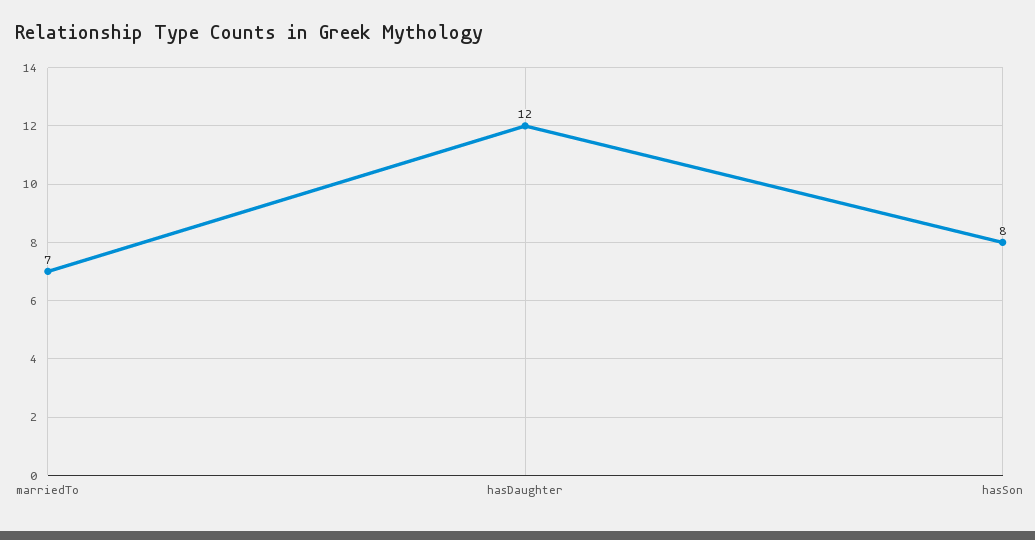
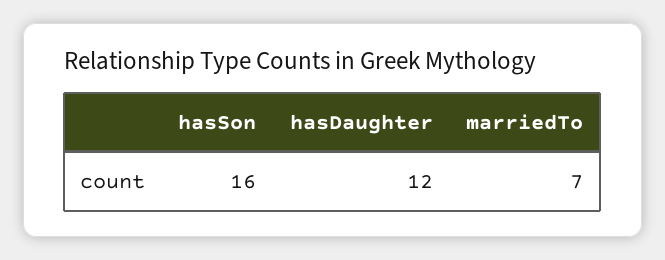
hasSon: 8 -> 16

